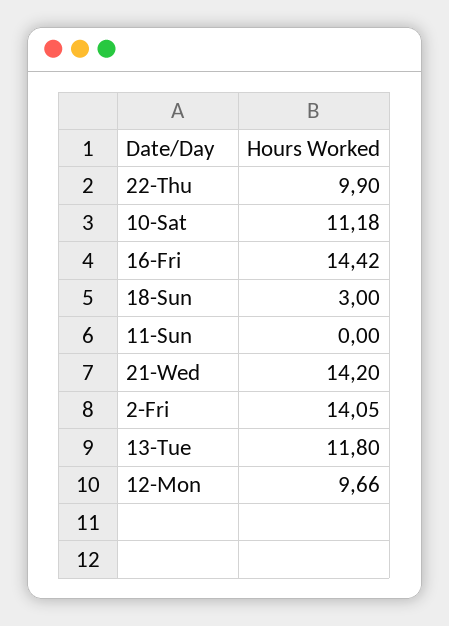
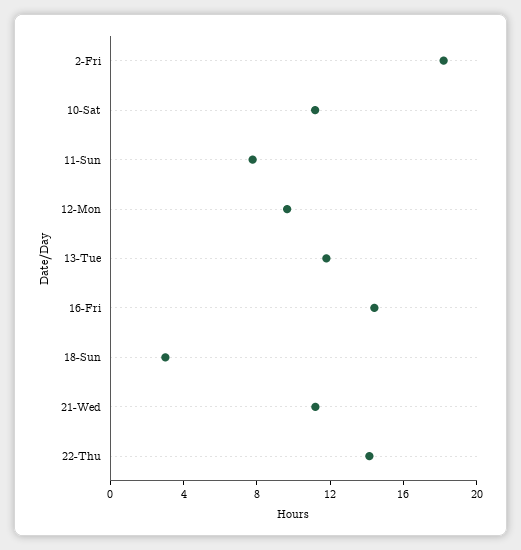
22-Thu: 9.9 -> 14
11-Sun: 0 -> 8
21-Wed: 14.2 -> 11
2-Fri: 14.05 -> 18

